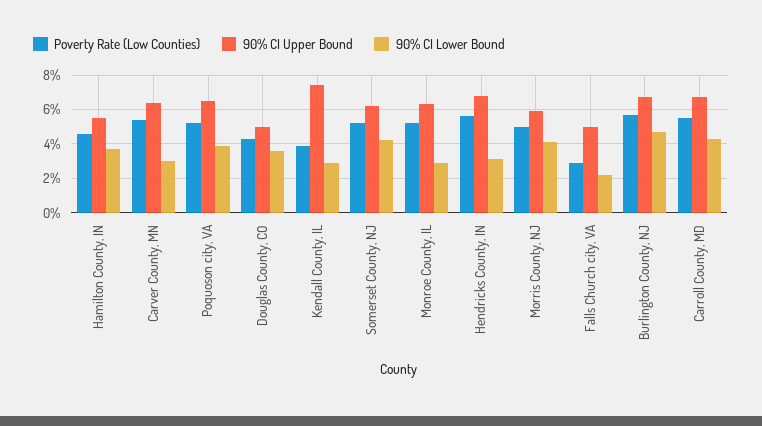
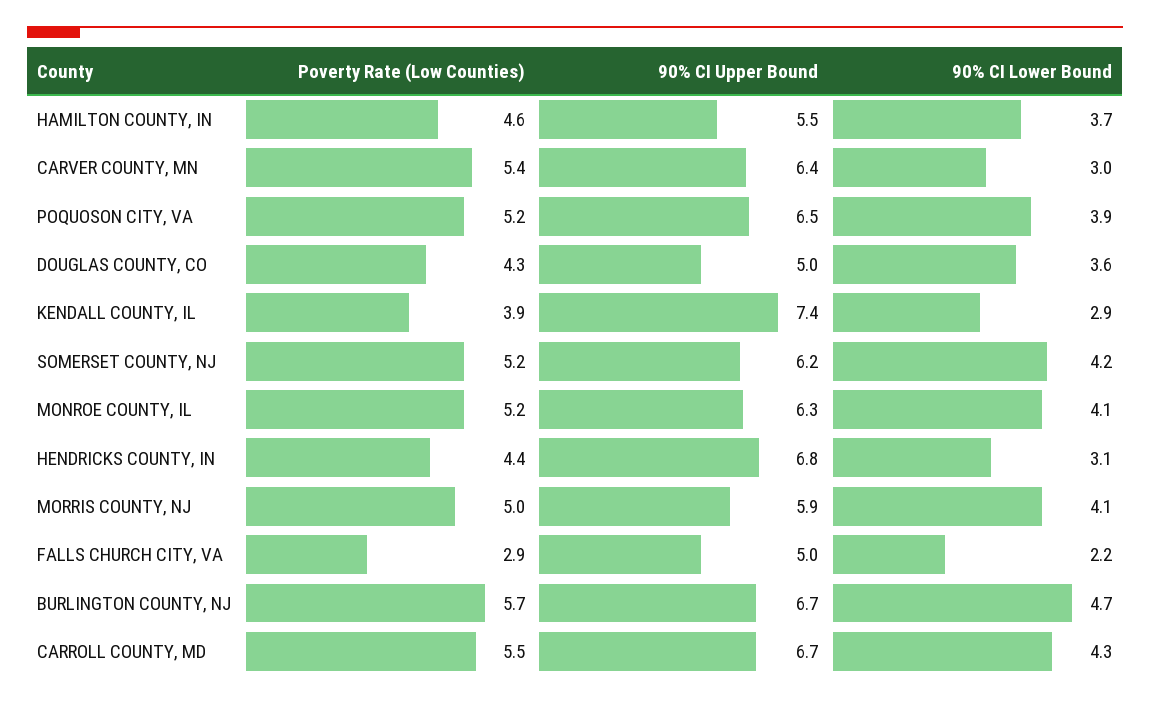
90% CI Lower Bound, Monroe County, IL: 3 -> 4.1
Poverty Rate (Low Counties), Hendricks County, IN: 5.5 -> 4.4

